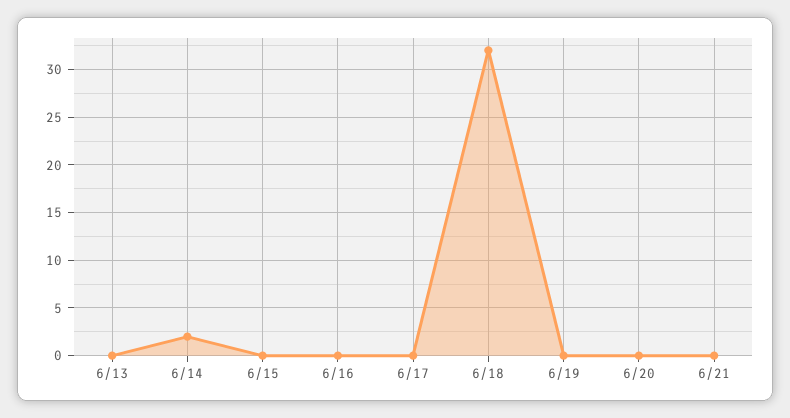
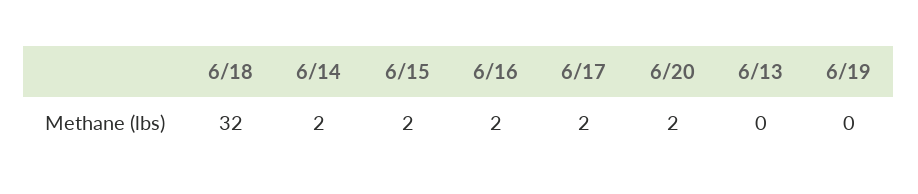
6/15: 0 -> 2
6/16: 0 -> 2
6/17: 0 -> 2
6/20: 0 -> 2
6/21: 0 -> none

